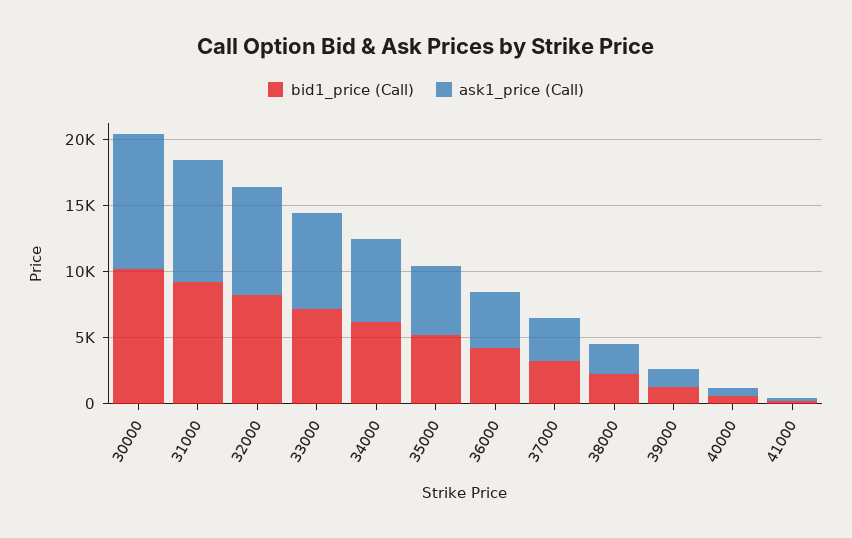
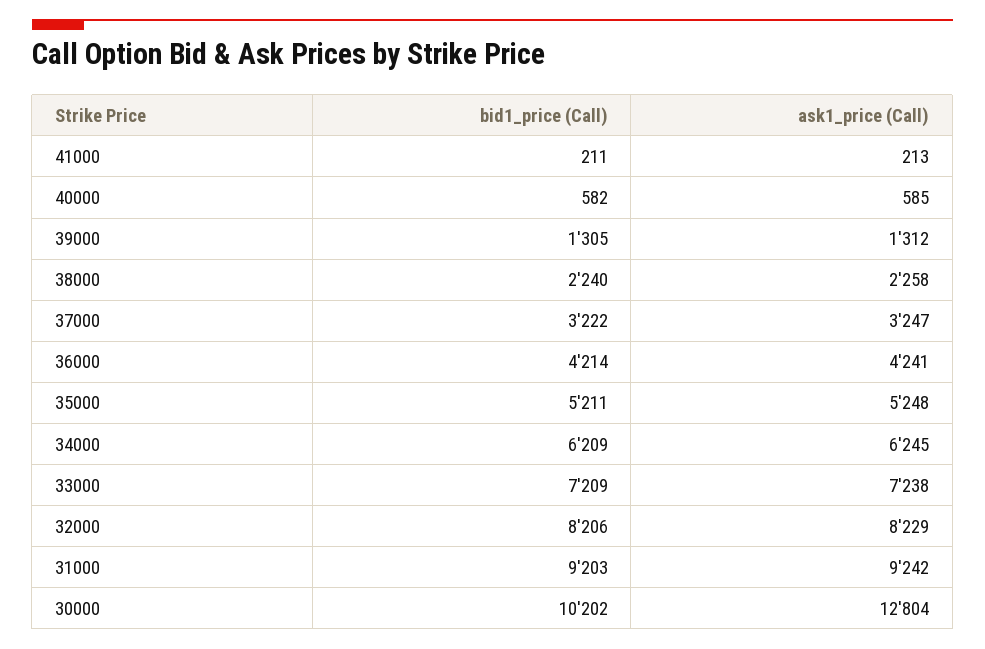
ask1_price (Call), 30000: 10000 -> 12804

